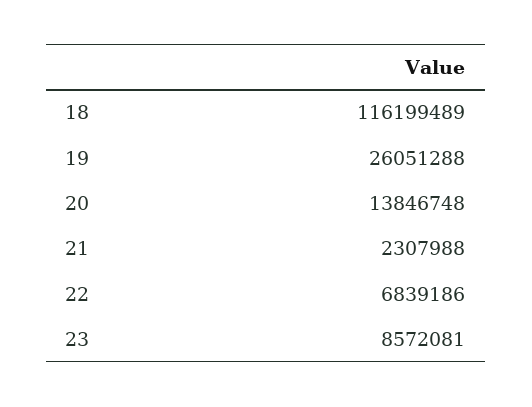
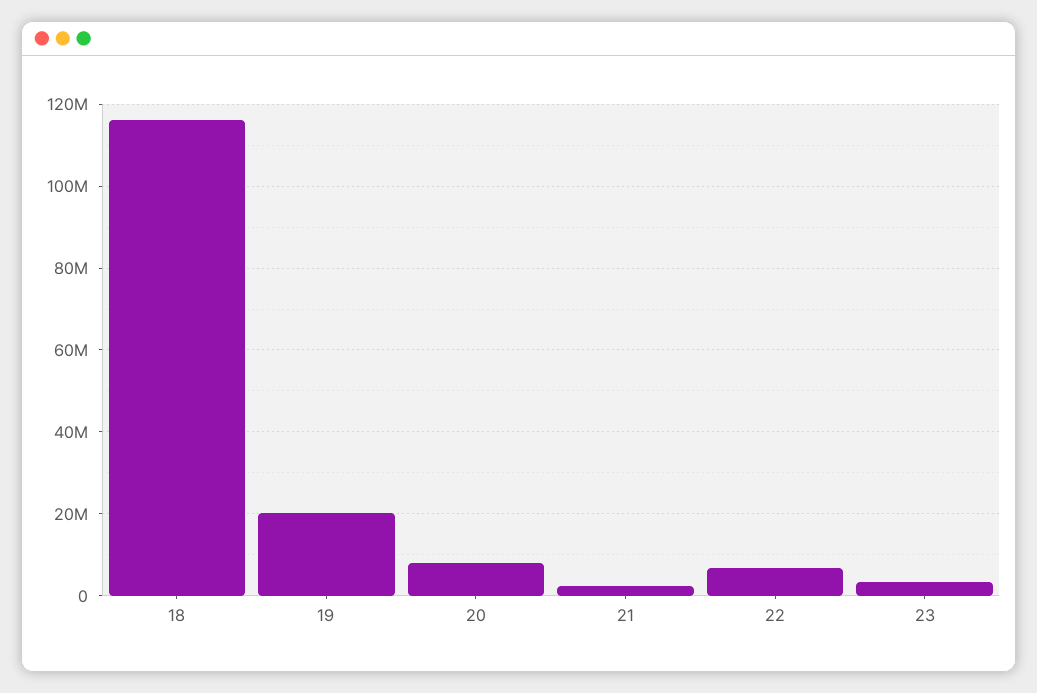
19: 26051288 -> 20000000
20: 13846748 -> 8000000
23: 8572081 -> 4000000

